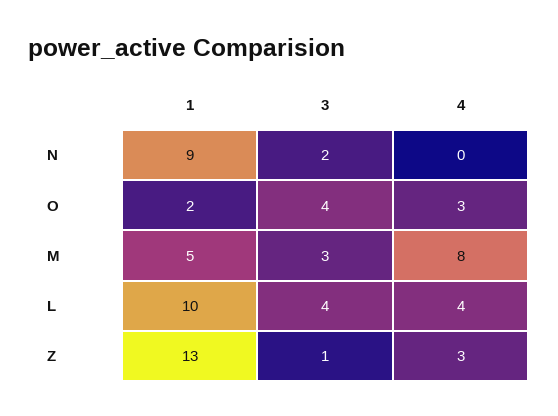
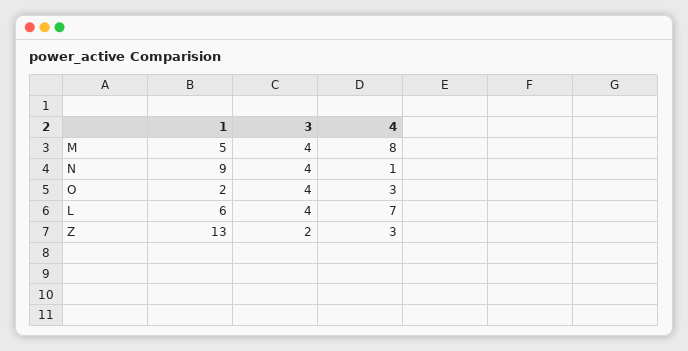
3, N: 2 -> 4
4, N: 0 -> 1
3, M: 3 -> 4
1, L: 10 -> 6
4, L: 4 -> 7
3, Z: 1 -> 2

